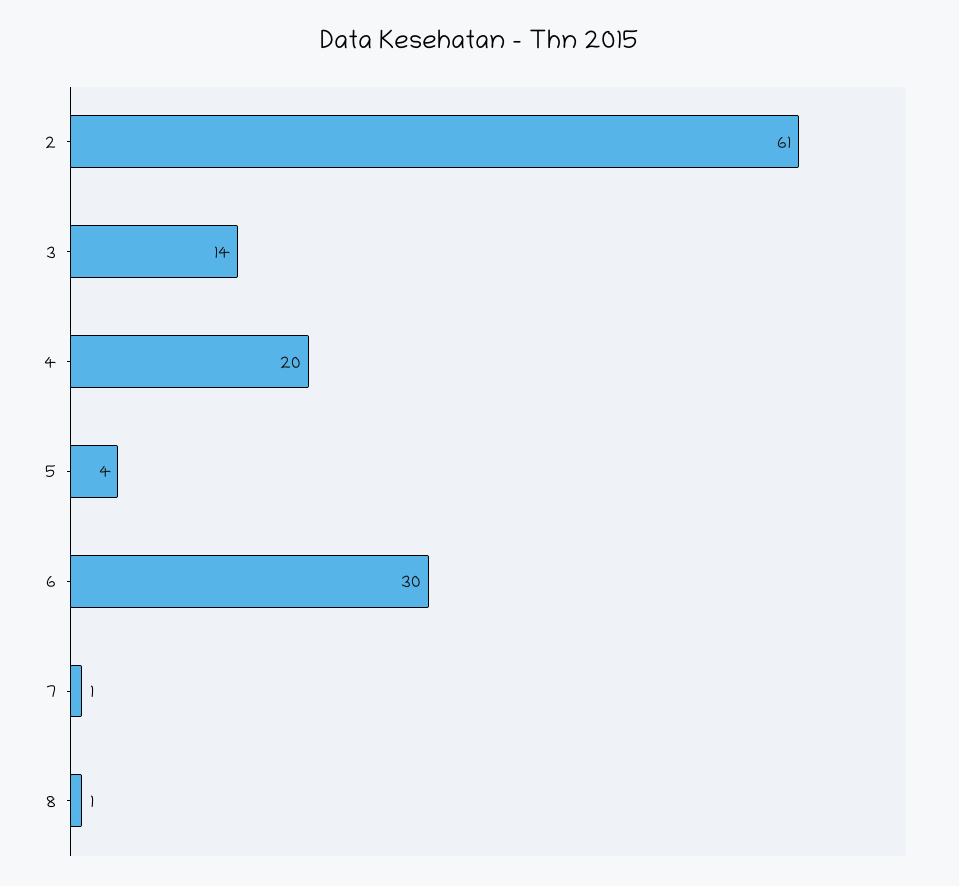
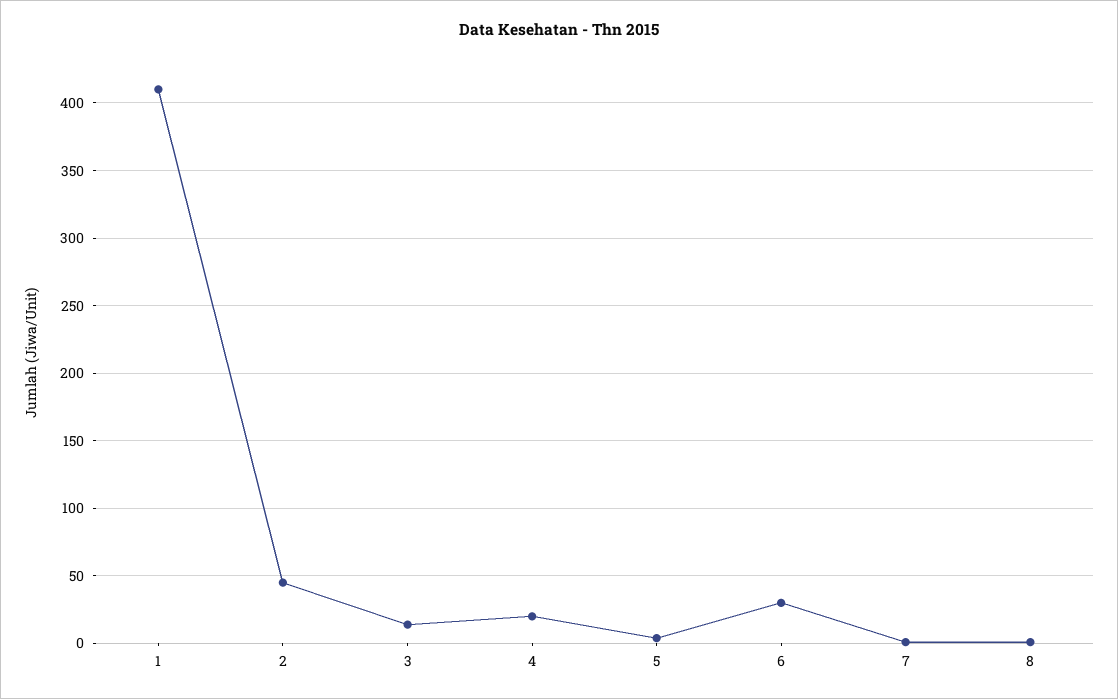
2: 61 -> 45
1: none -> 410

